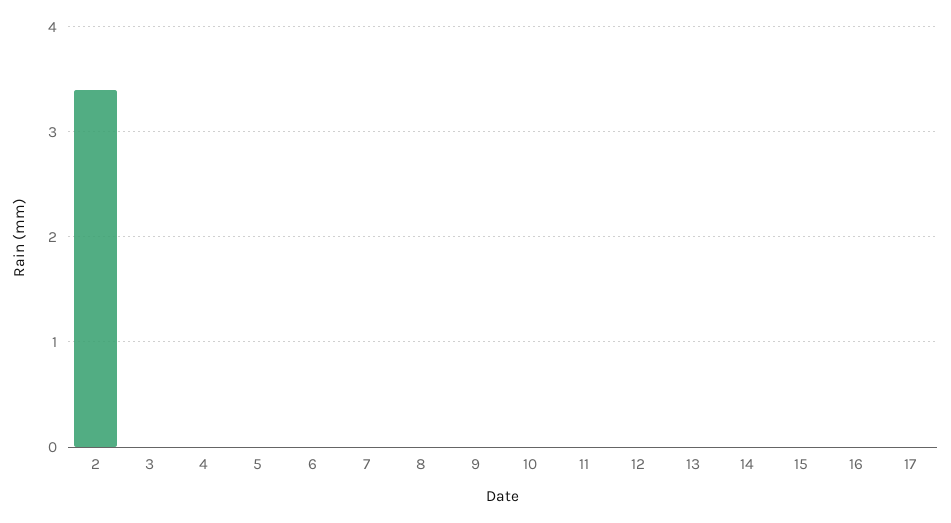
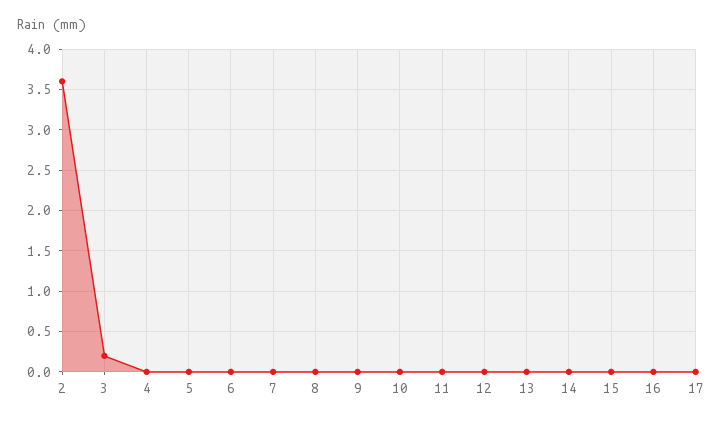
2: 3.4 -> 3.6
3: 0 -> 0.2

